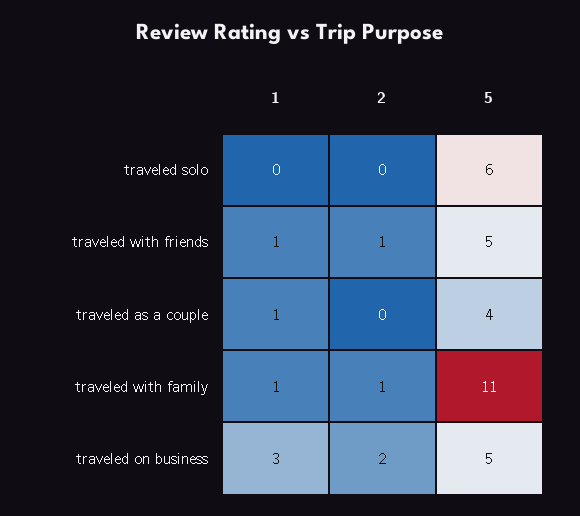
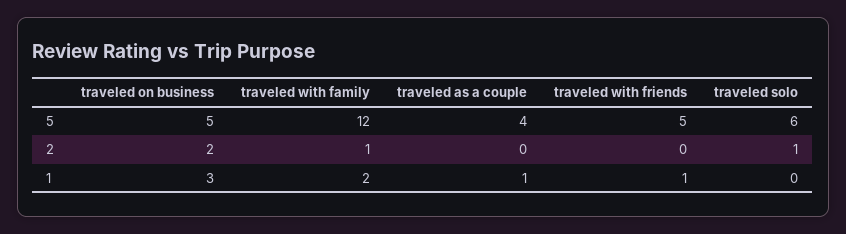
2, traveled solo: 0 -> 1
2, traveled with friends: 1 -> 0
1, traveled with family: 1 -> 2
5, traveled with family: 11 -> 12

